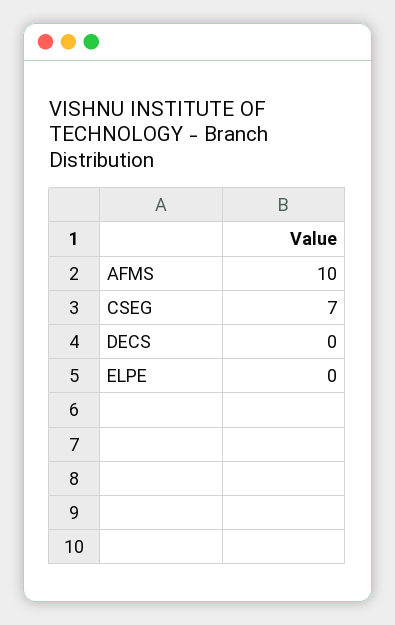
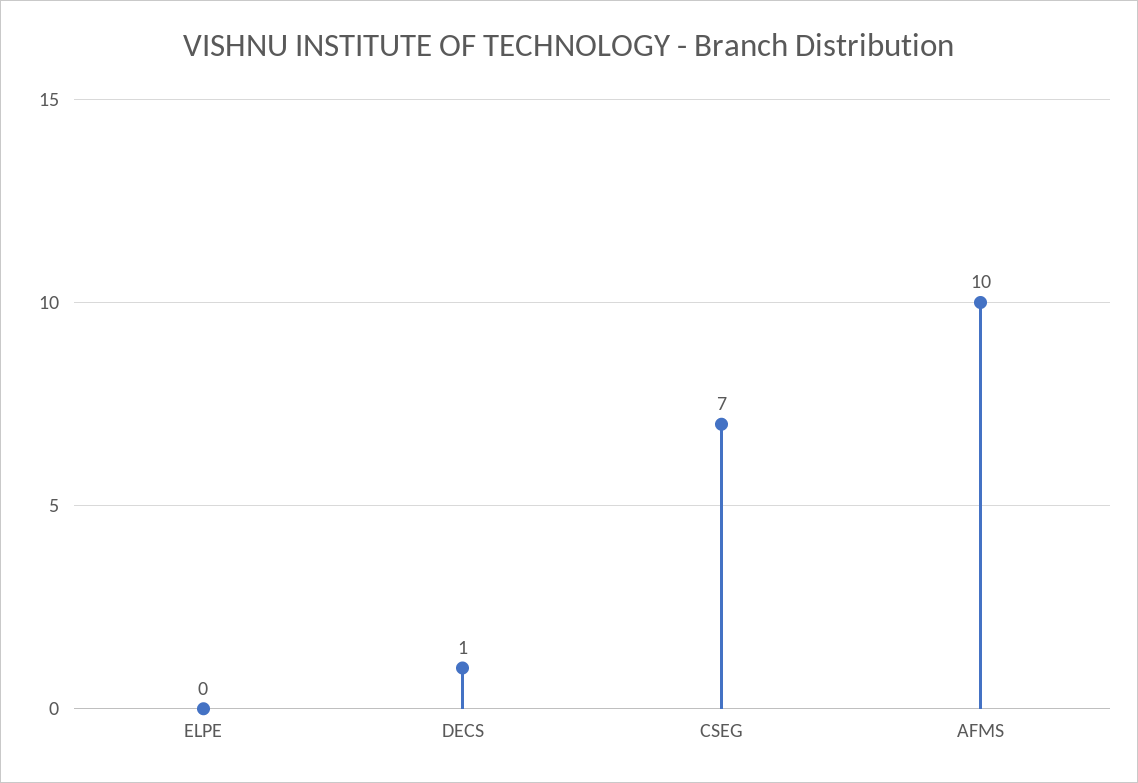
DECS: 0 -> 1

